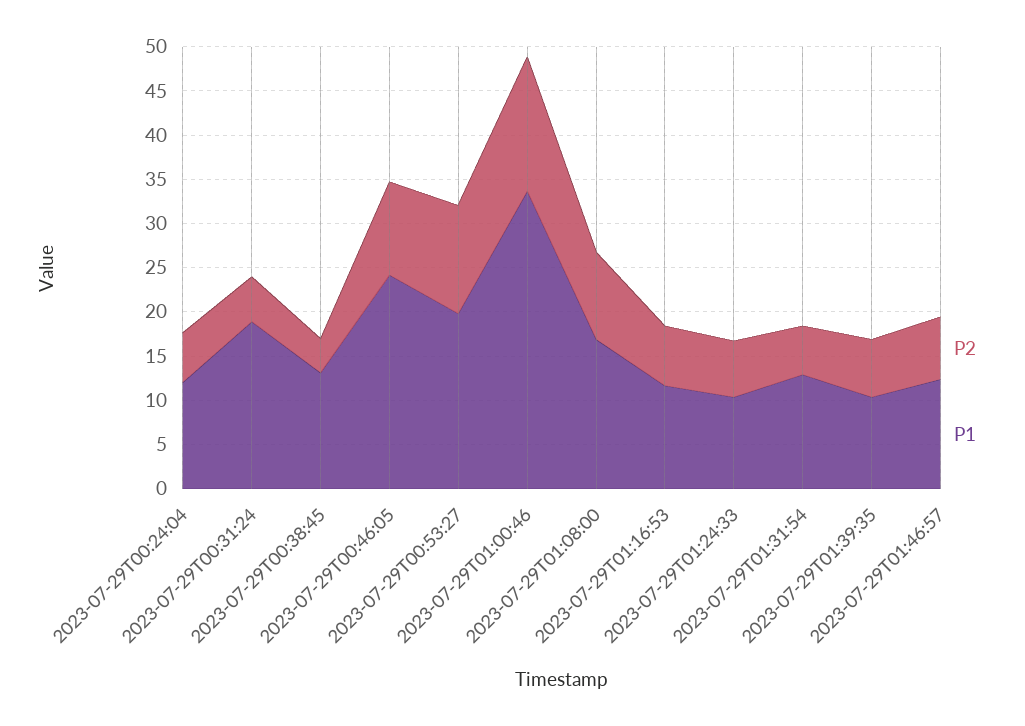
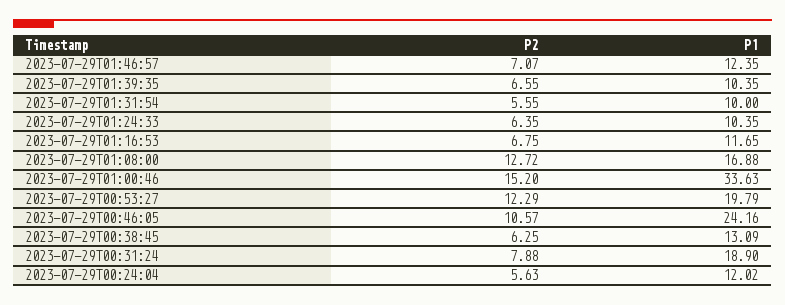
P2, 2023-07-29T00:31:24: 5 -> 7.88
P2, 2023-07-29T00:38:45: 4 -> 6.25
P2, 2023-07-29T01:08:00: 10 -> 12.72
P1, 2023-07-29T01:31:54: 13 -> 10

